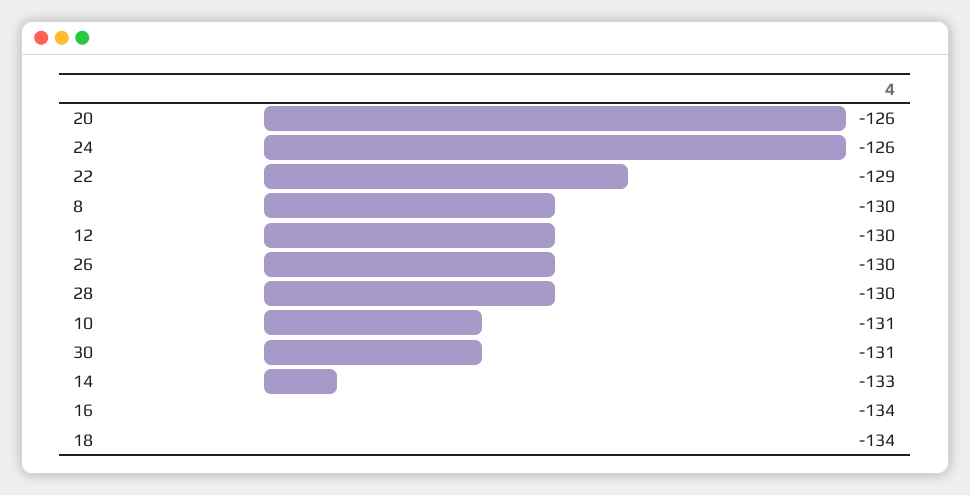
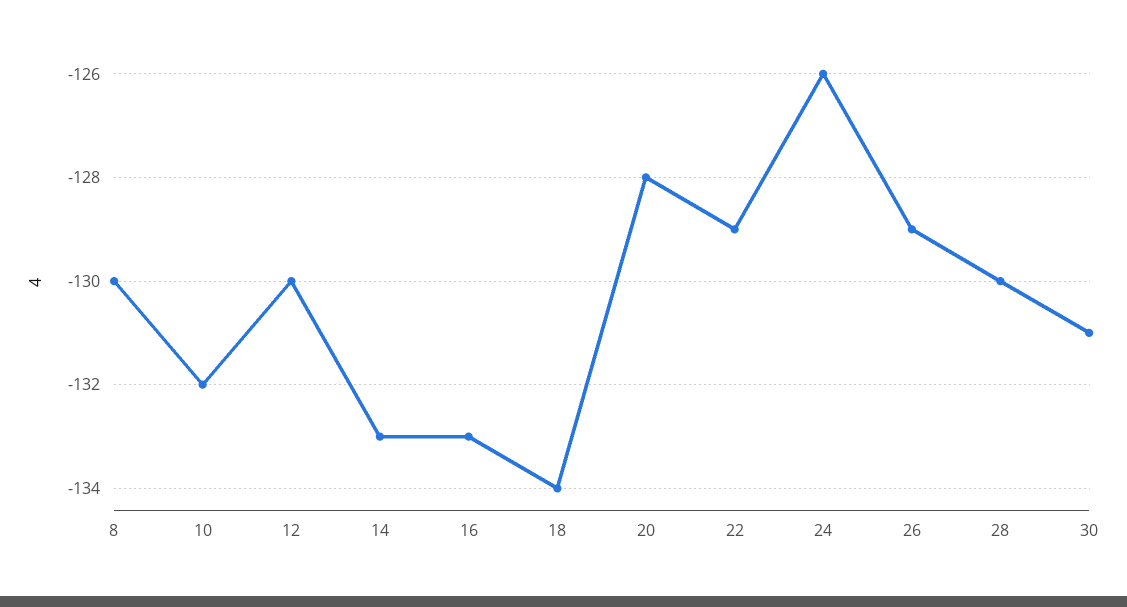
20: -126 -> -128
26: -130 -> -129
10: -131 -> -132
16: -134 -> -133

